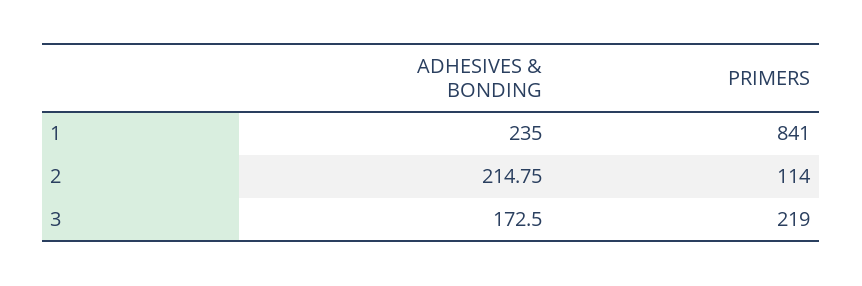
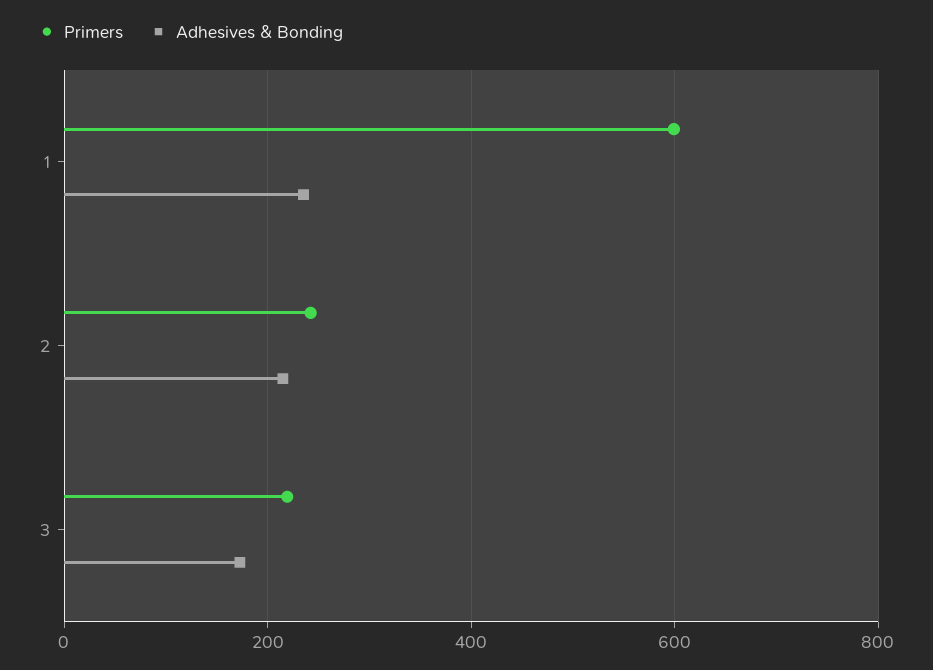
PRIMERS, 1: 841 -> 600
PRIMERS, 2: 114 -> 240

